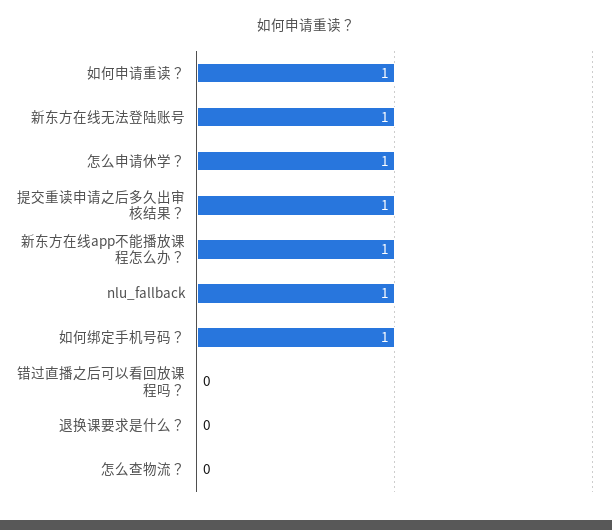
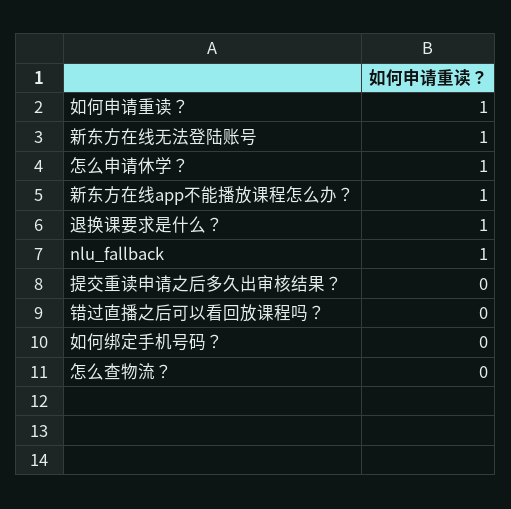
提交重读申请之后多久出审核结果？: 1 -> 0
如何绑定手机号码？: 1 -> 0
退换课要求是什么？: 0 -> 1

